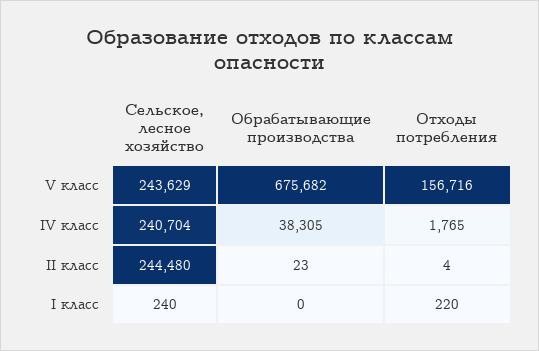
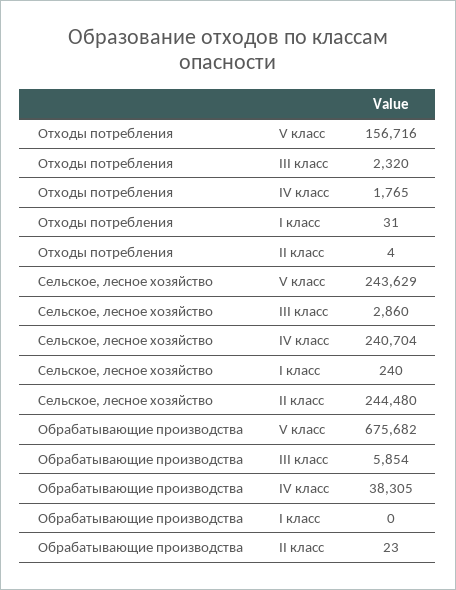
Отходы потребления, I класс: 220 -> 31
Отходы потребления, III класс: none -> 2320
Сельское, лесное хозяйство, III класс: none -> 2860
Обрабатывающие производства, III класс: none -> 5854

